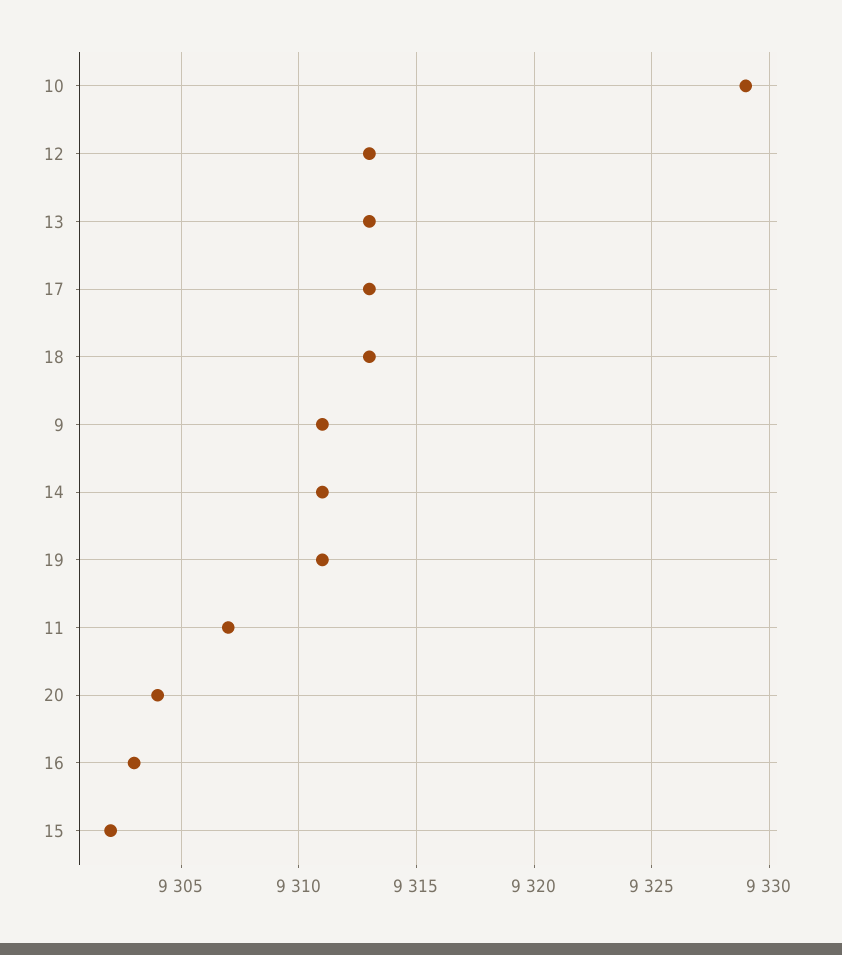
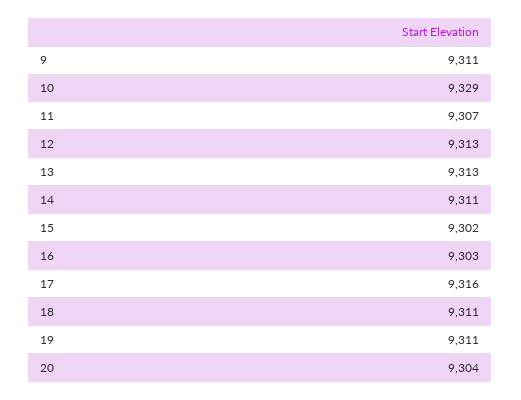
17: 9313 -> 9316
18: 9313 -> 9311

